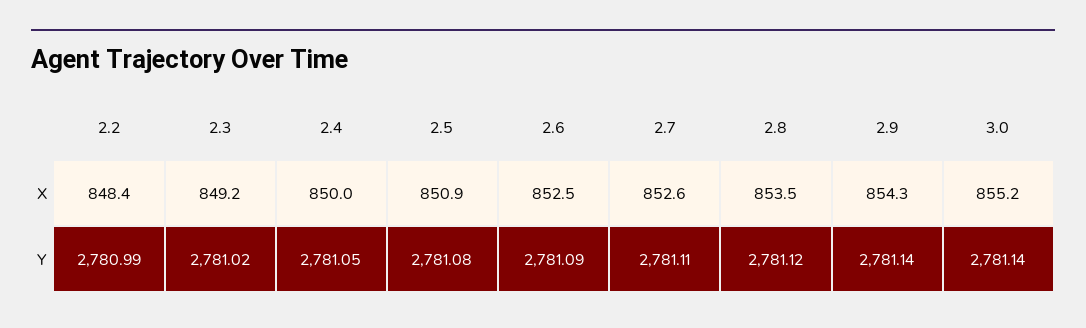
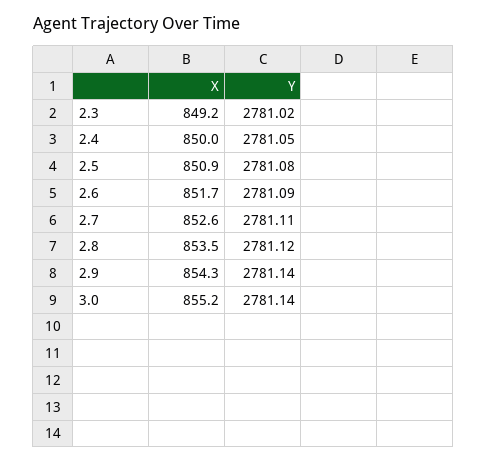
2.2, X: 848.4 -> none
2.6, X: 852.5 -> 851.7
2.2, Y: 2780.99 -> none

